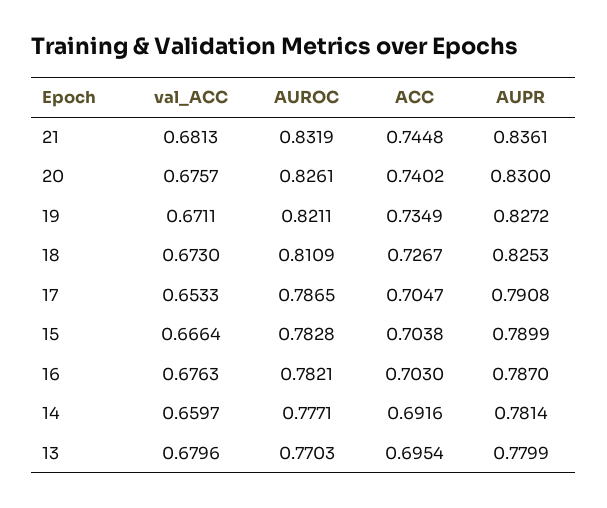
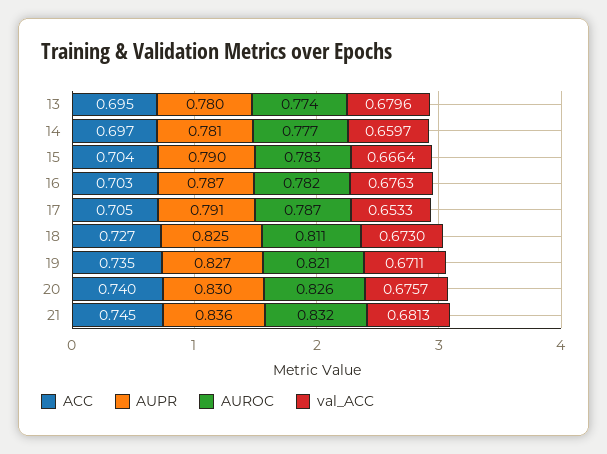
ACC, 14: 0.6916 -> 0.697
AUROC, 13: 0.7703 -> 0.774

